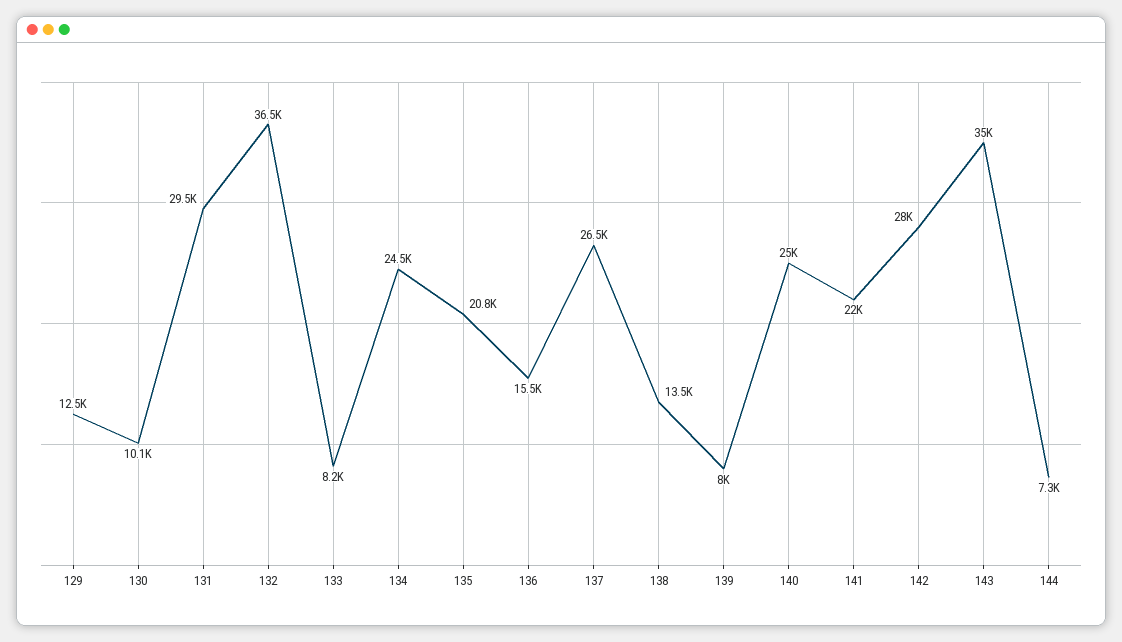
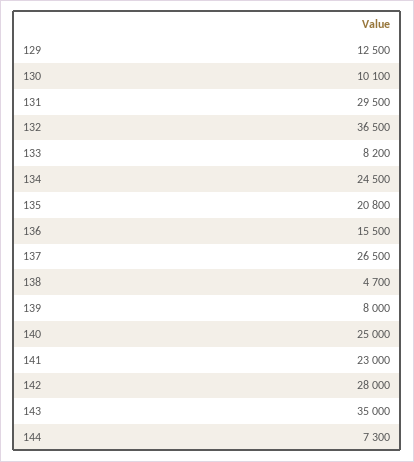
138: 13500 -> 4700
141: 22000 -> 23000

